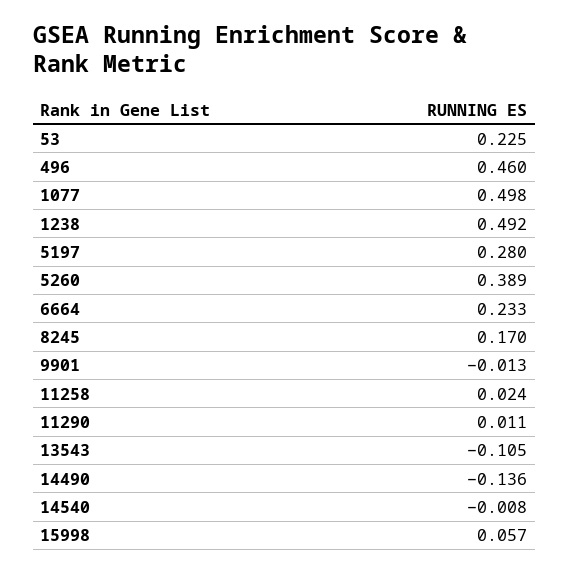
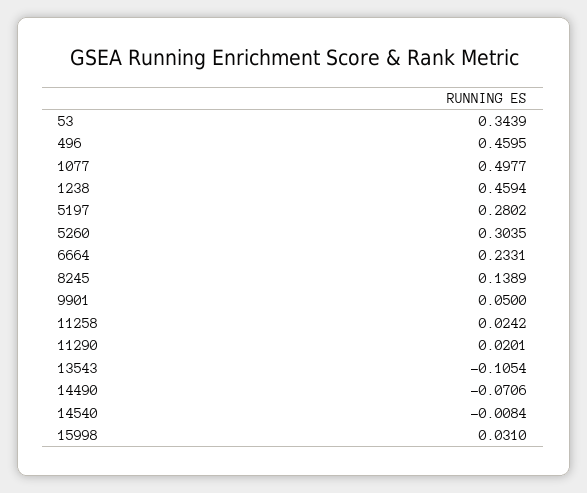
53: 0.225 -> 0.3439
1238: 0.492 -> 0.4594
5260: 0.389 -> 0.3035
8245: 0.17 -> 0.1389
9901: -0.013 -> 0.05
11290: 0.011 -> 0.0201
14490: -0.136 -> -0.0706
15998: 0.057 -> 0.031

